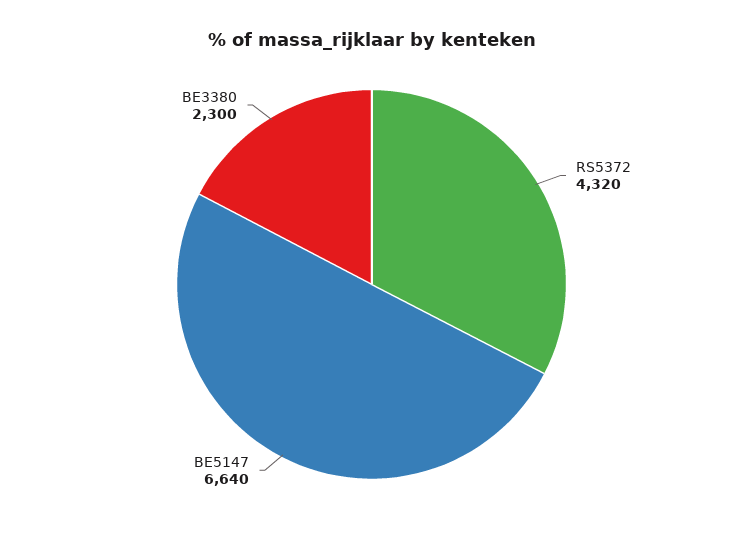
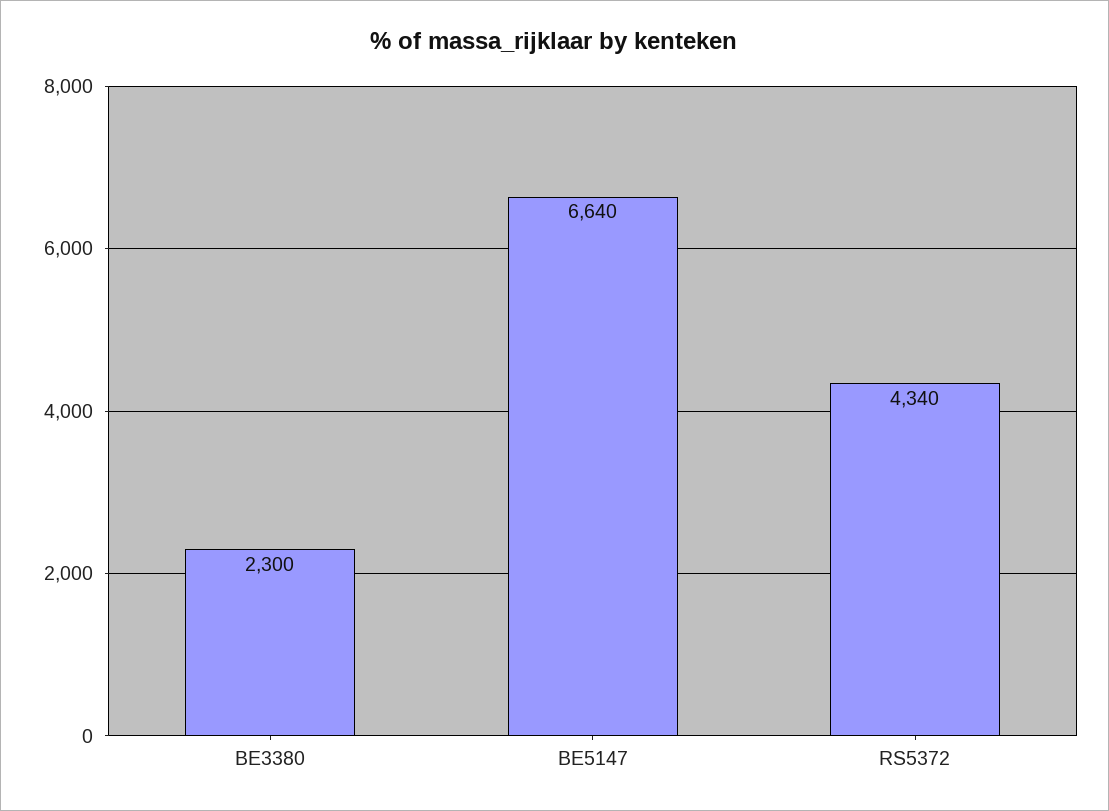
RS5372: 4320 -> 4340

